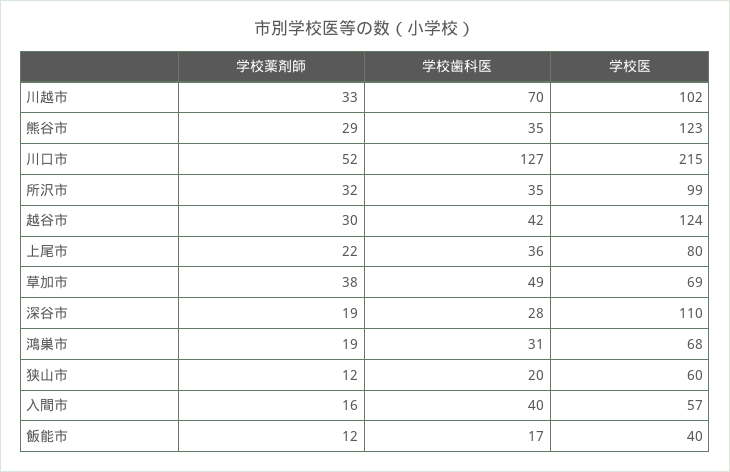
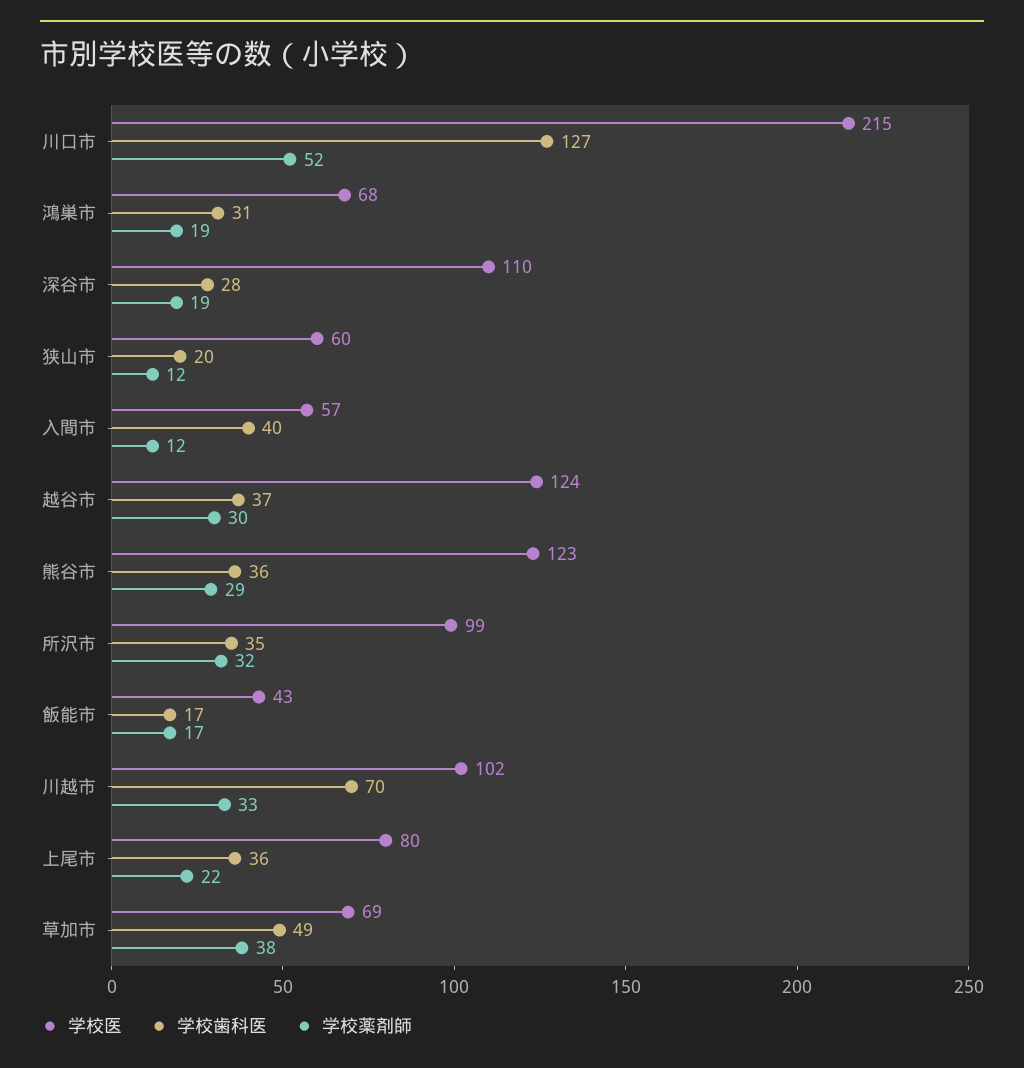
学校歯科医, 熊谷市: 35 -> 36
学校歯科医, 越谷市: 42 -> 37
学校薬剤師, 入間市: 16 -> 12
学校薬剤師, 飯能市: 12 -> 17
学校医, 飯能市: 40 -> 43

